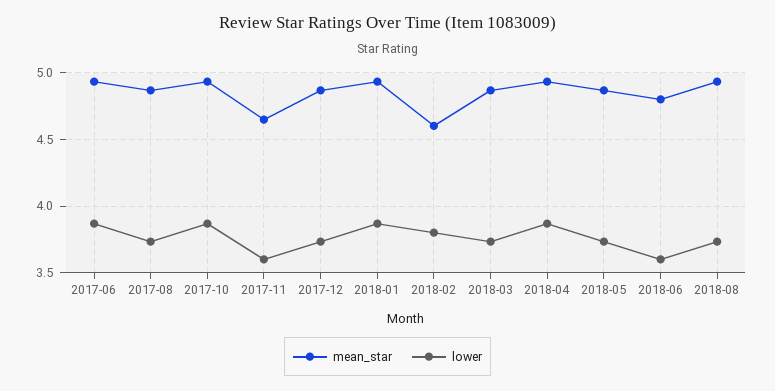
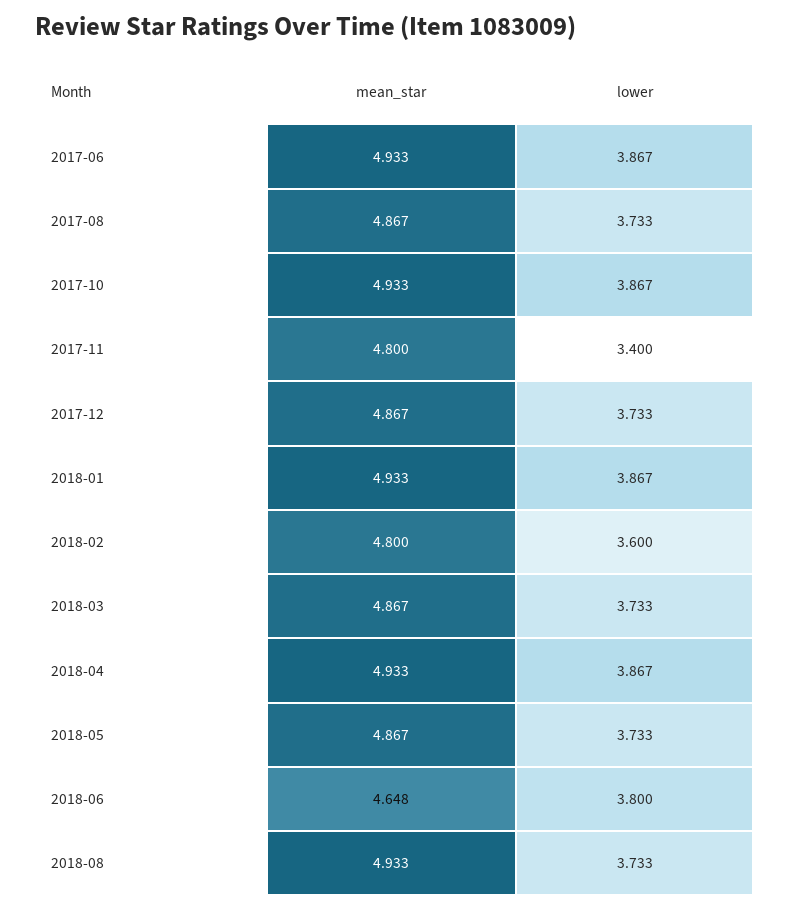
mean_star, 2017-11: 4.65 -> 4.8
lower, 2017-11: 3.6 -> 3.4
mean_star, 2018-02: 4.6 -> 4.8
lower, 2018-02: 3.8 -> 3.6
mean_star, 2018-06: 4.8 -> 4.648
lower, 2018-06: 3.6 -> 3.8

